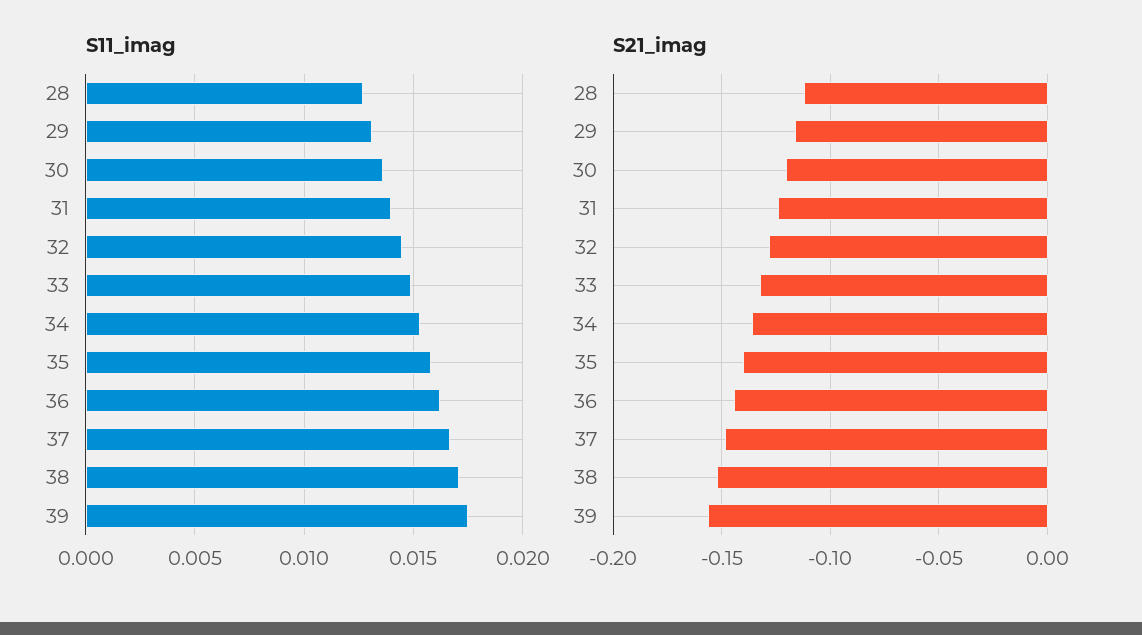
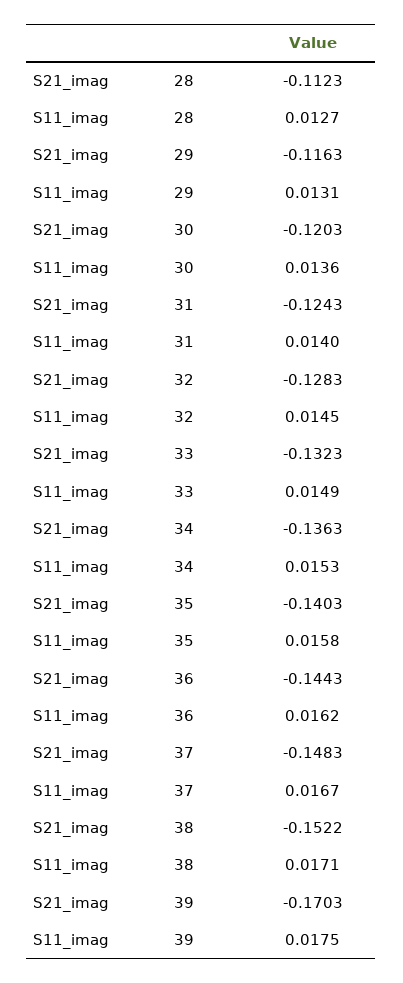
S21_imag, 39: -0.155 -> -0.1703

